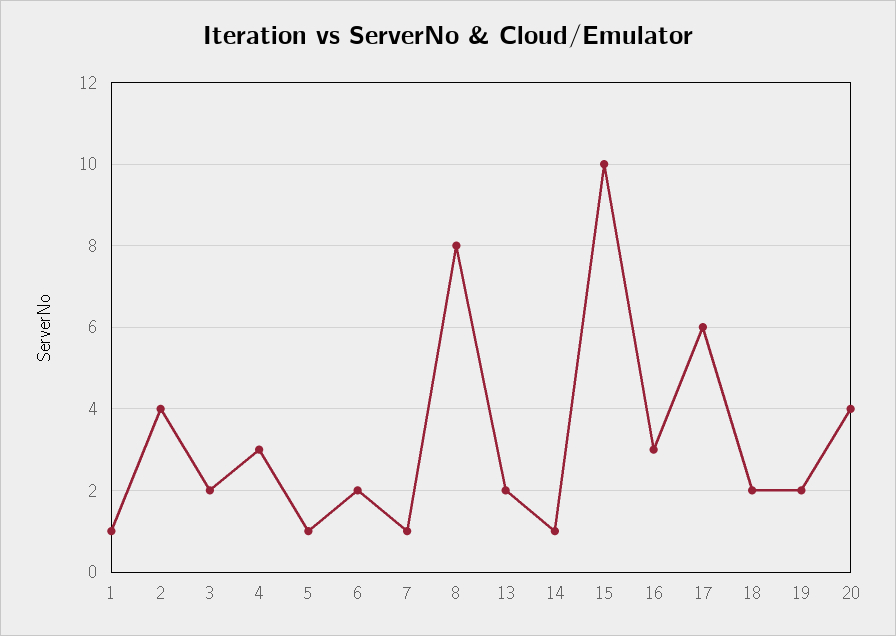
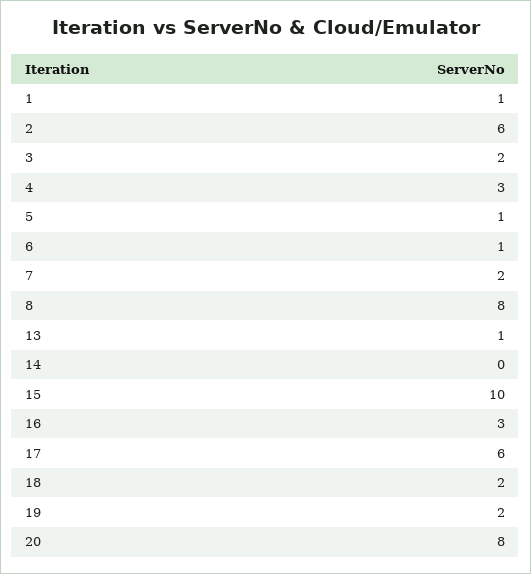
2: 4 -> 6
6: 2 -> 1
7: 1 -> 2
13: 2 -> 1
14: 1 -> 0
20: 4 -> 8

